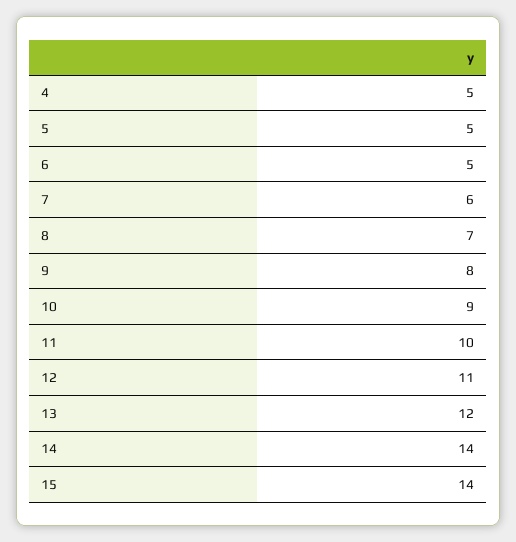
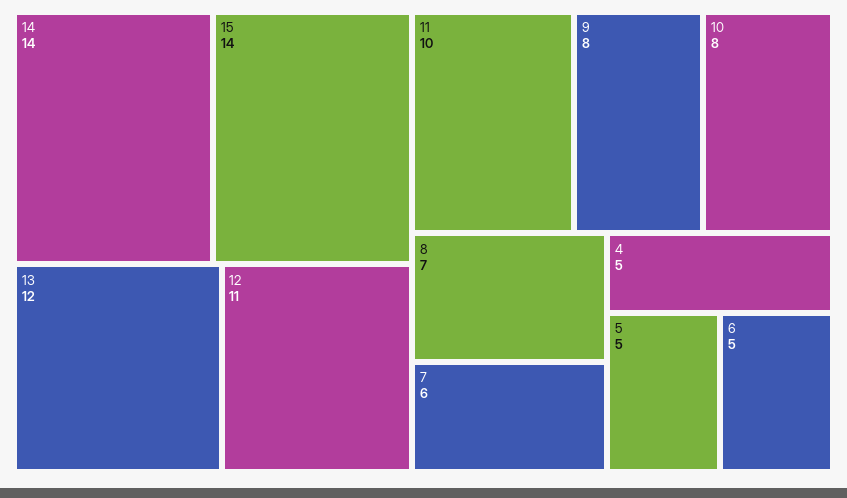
10: 9 -> 8

